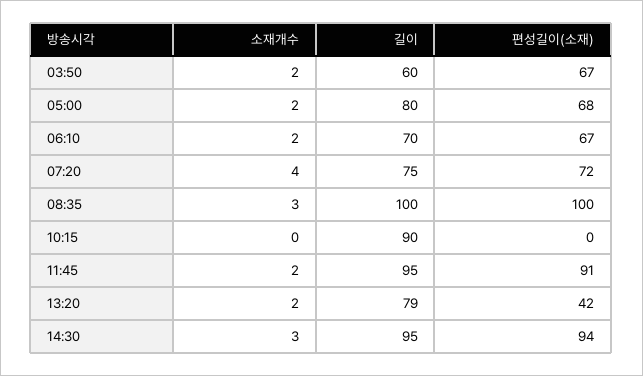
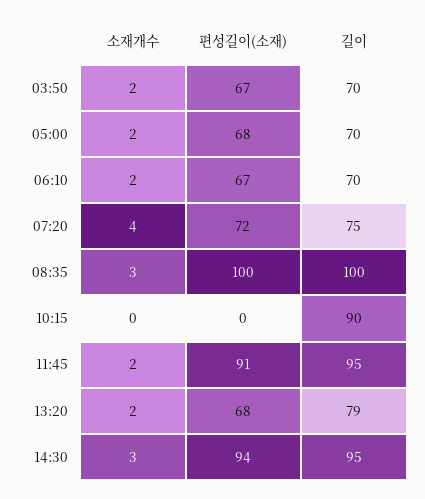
길이, 03:50: 60 -> 70
길이, 05:00: 80 -> 70
편성길이(소재), 13:20: 42 -> 68

